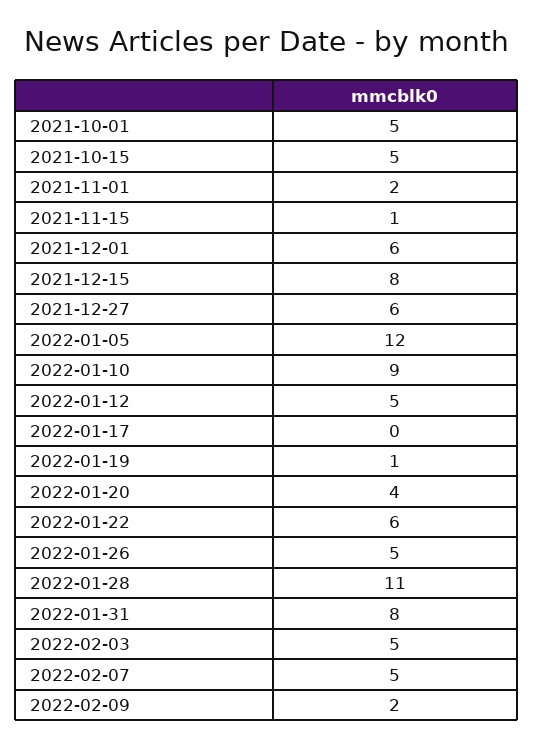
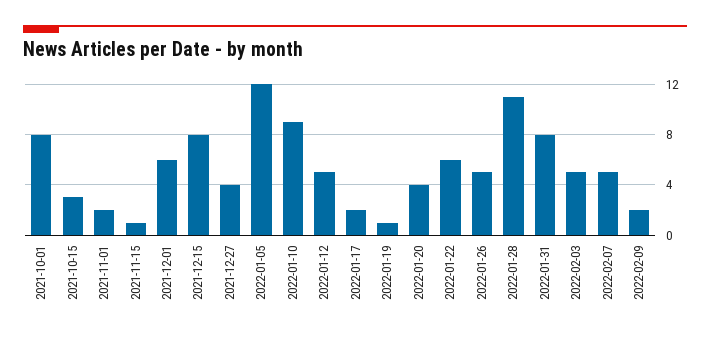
2021-10-01: 5 -> 8
2021-10-15: 5 -> 3
2021-12-27: 6 -> 4
2022-01-17: 0 -> 2

